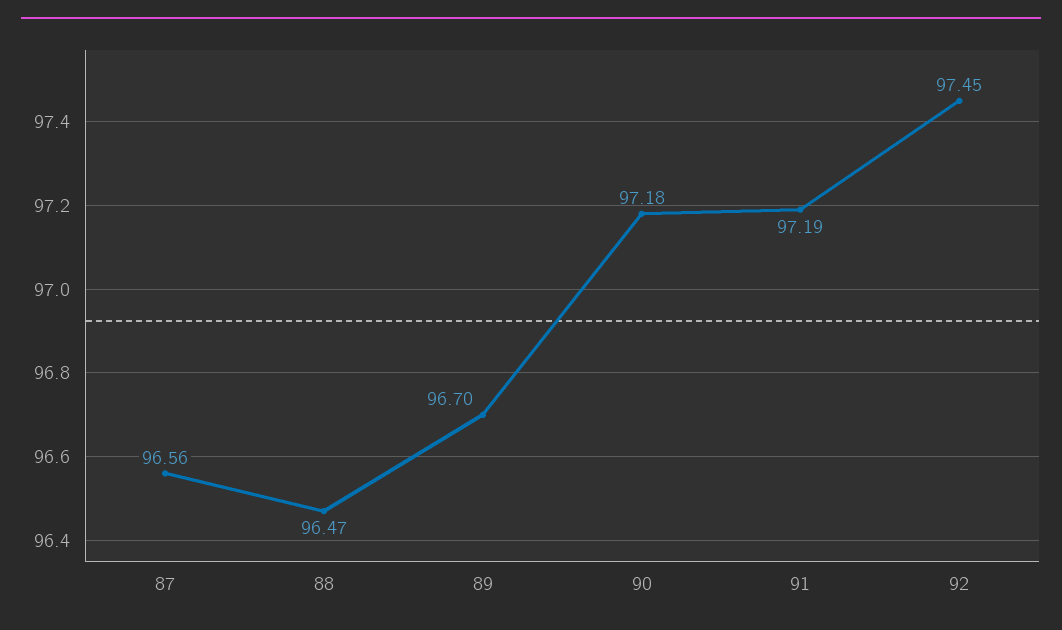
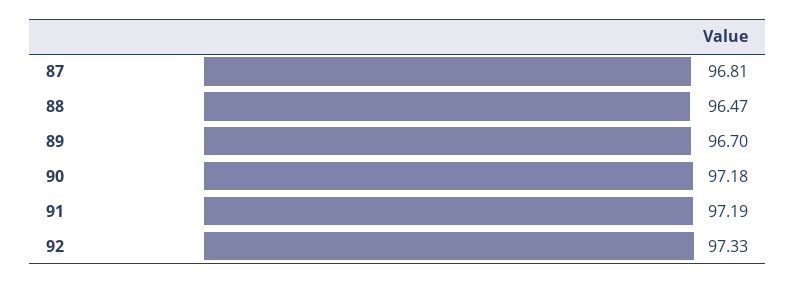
87: 96.56 -> 96.81
92: 97.45 -> 97.33

